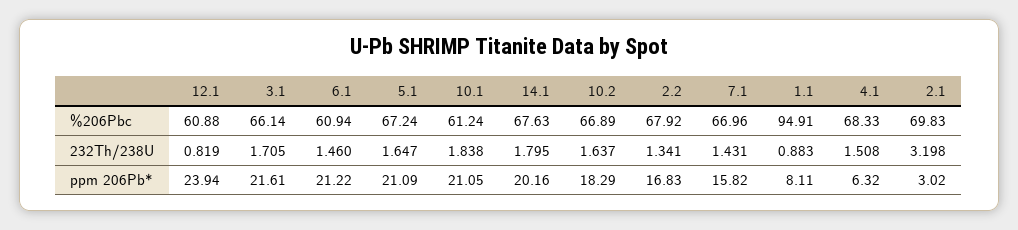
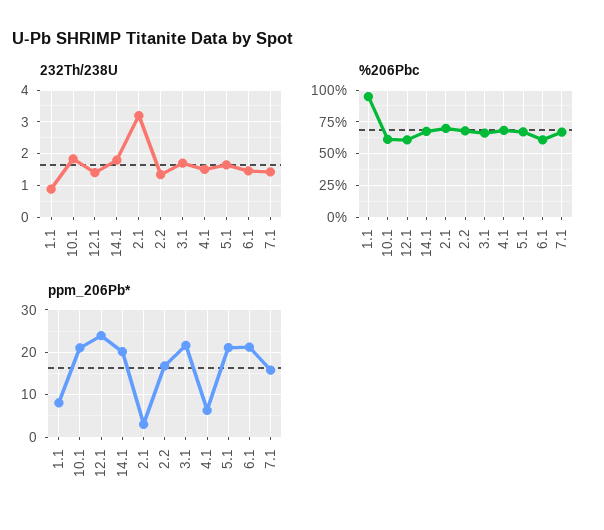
%206Pbc, 10.2: 66.89 -> none
232Th/238U, 12.1: 0.819 -> 1.4
232Th/238U, 10.2: 1.637 -> none
ppm 206Pb*, 10.2: 18.29 -> none

